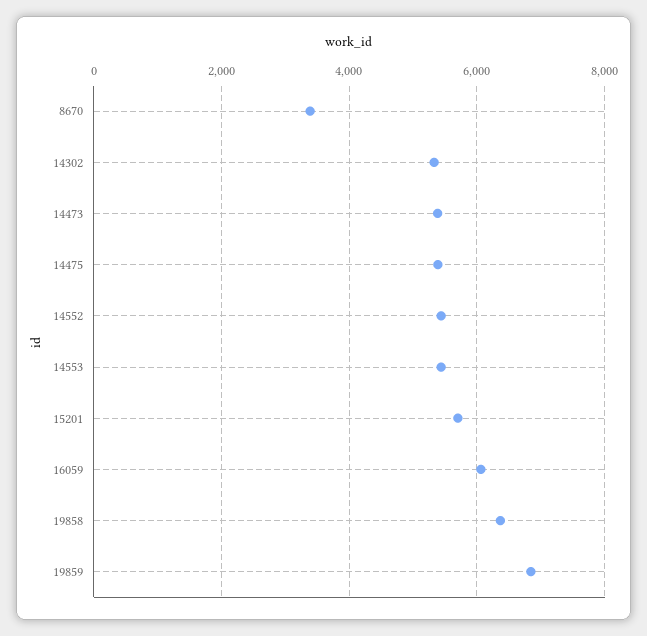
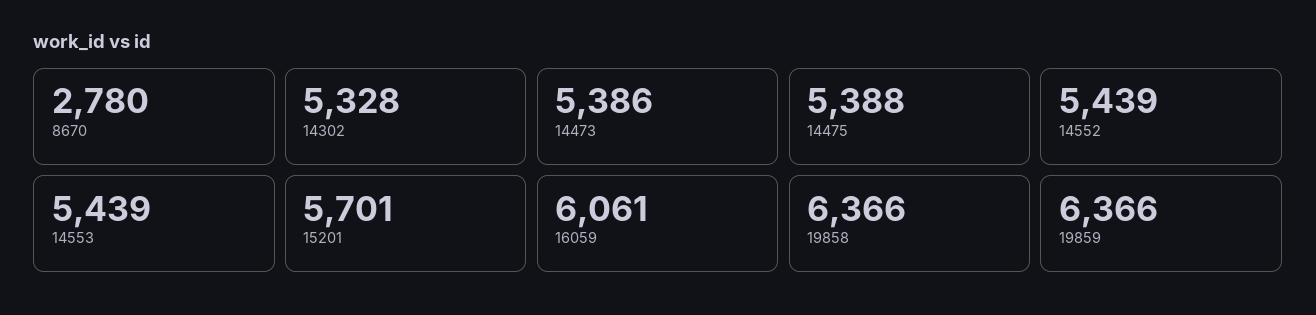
8670: 3400 -> 2780
19859: 6800 -> 6366

